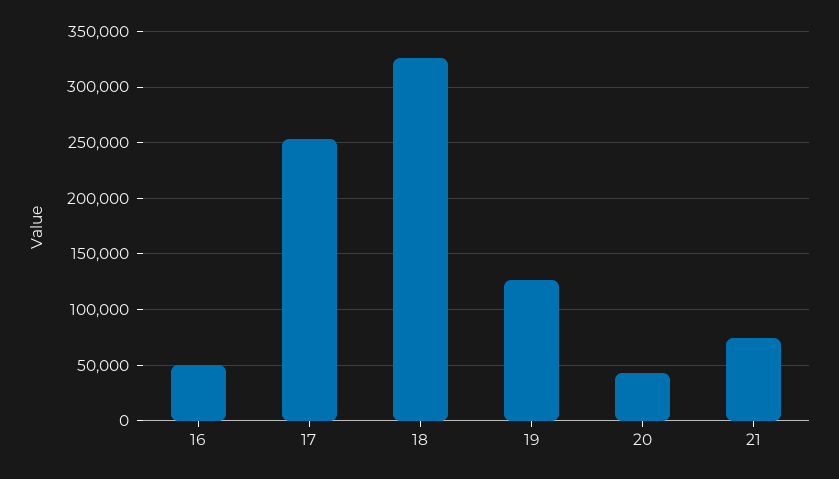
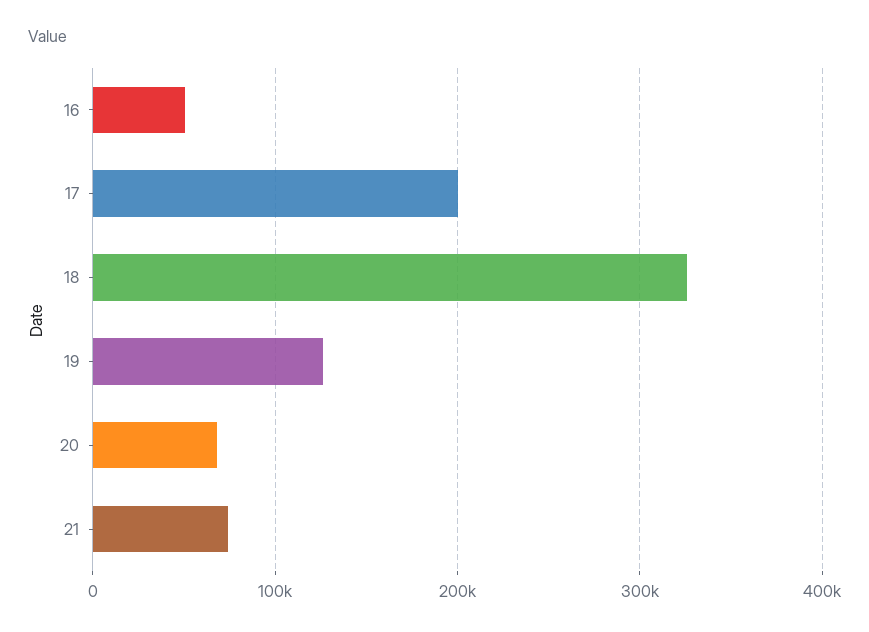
17: 250000 -> 200000
20: 40000 -> 70000

